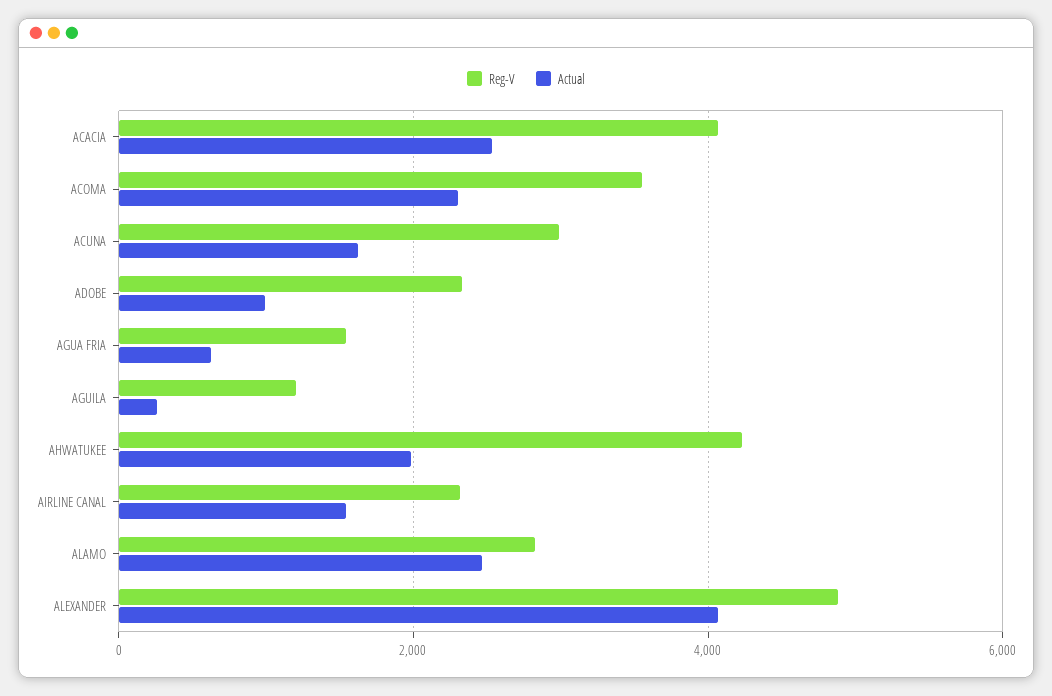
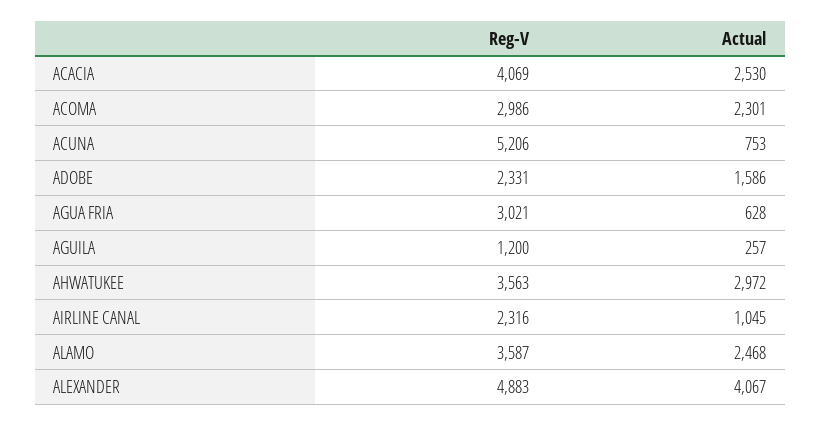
Reg-V, ACOMA: 3600 -> 2986
Reg-V, ACUNA: 3000 -> 5206
Actual, ACUNA: 1600 -> 753
Actual, ADOBE: 1000 -> 1586
Reg-V, AGUA FRIA: 1600 -> 3021
Reg-V, AHWATUKEE: 4200 -> 3563
Actual, AHWATUKEE: 2000 -> 2972
Actual, AIRLINE CANAL: 1600 -> 1045
Reg-V, ALAMO: 2800 -> 3587

